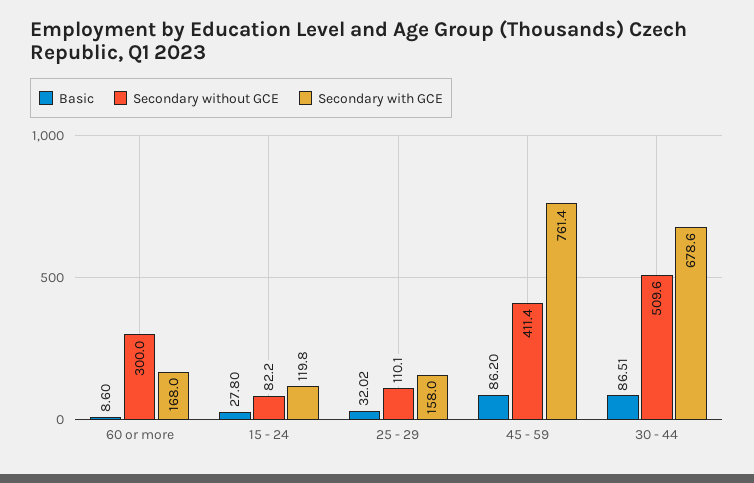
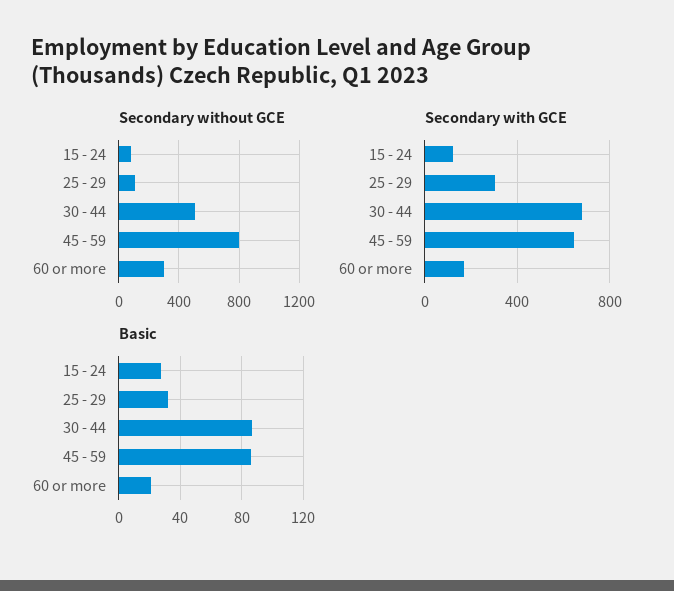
Basic, 60 or more: 8.6 -> 20
Secondary with GCE, 25 - 29: 158 -> 300
Secondary without GCE, 45 - 59: 411.4 -> 800
Secondary with GCE, 45 - 59: 761.4 -> 650

